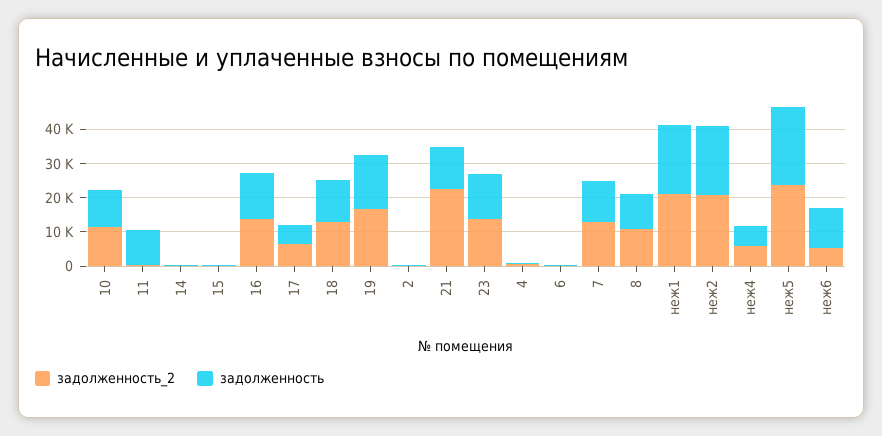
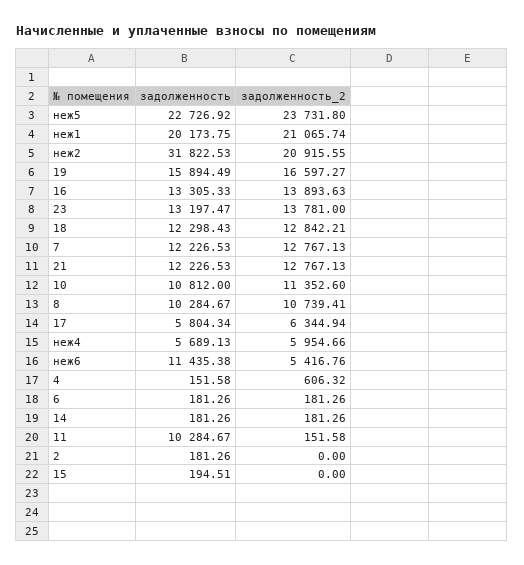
задолженность_2, 21: 22500 -> 12767.13
задолженность, неж2: 20000 -> 31822.53

